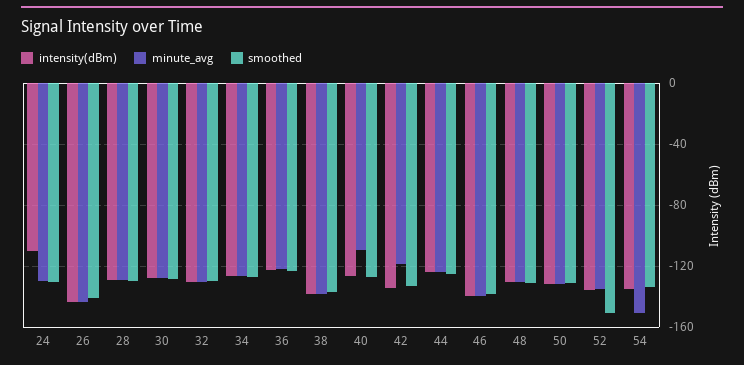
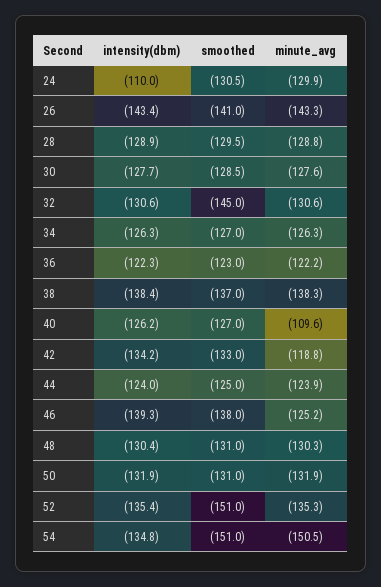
smoothed, 32: -130 -> -145
minute_avg, 46: -140 -> -125.2
smoothed, 54: -135 -> -151

